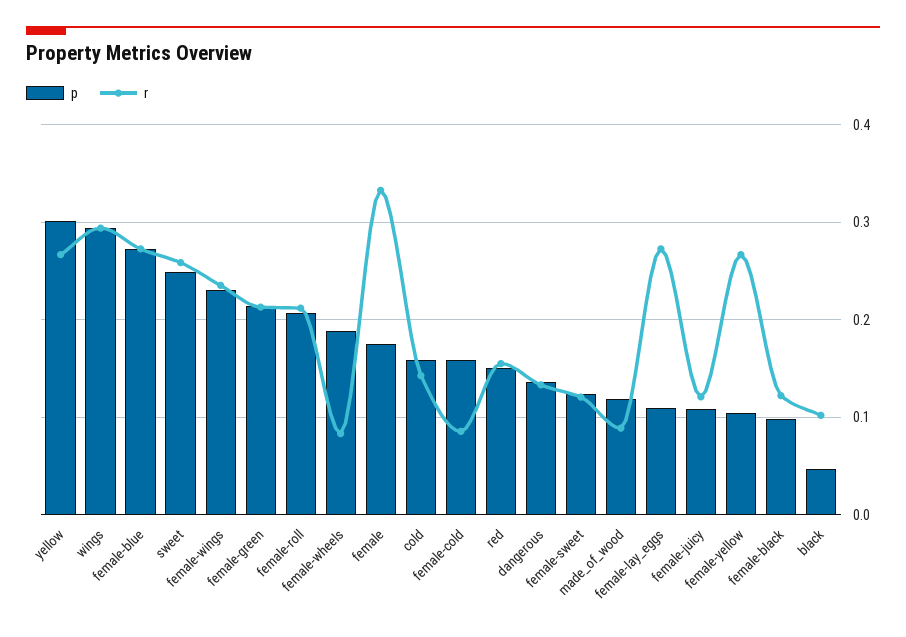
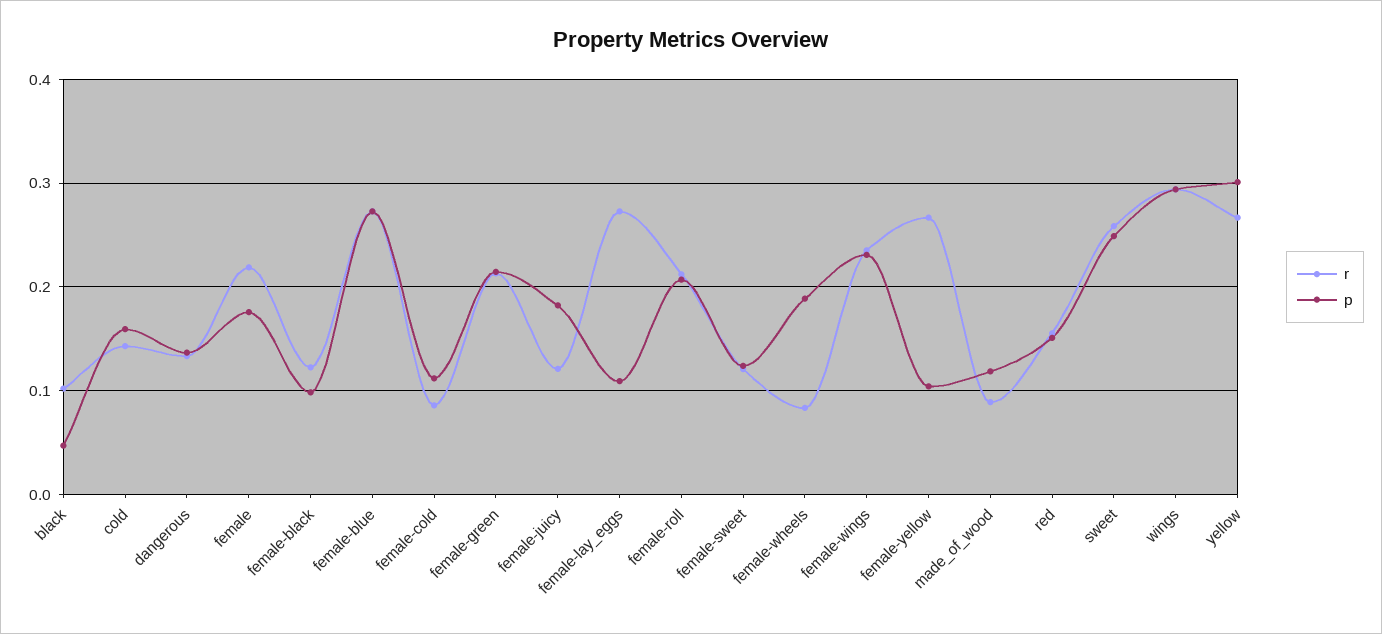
r, female: 0.33 -> 0.22
p, female-cold: 0.16 -> 0.11
p, female-juicy: 0.11 -> 0.18

